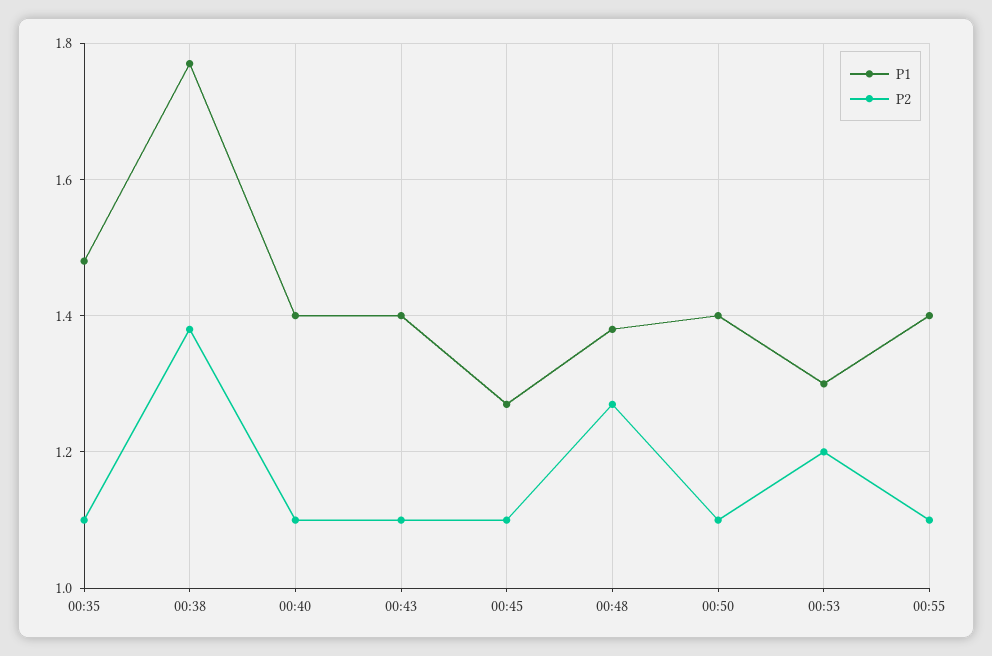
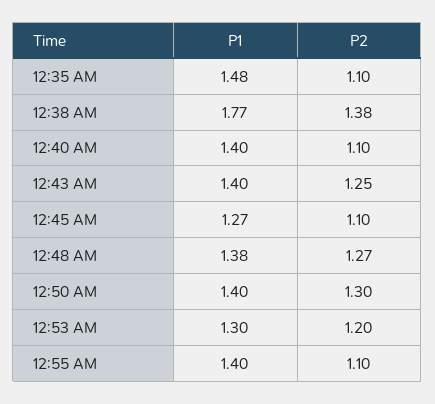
P2, 00:43: 1.1 -> 1.25
P2, 00:50: 1.1 -> 1.3

